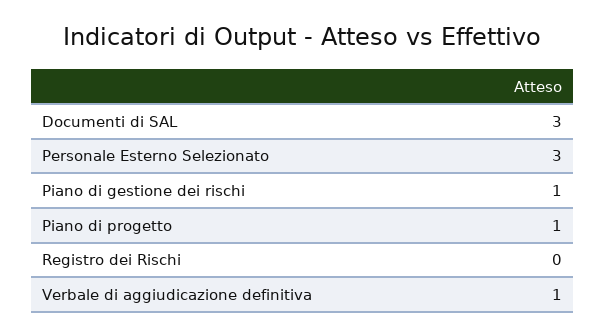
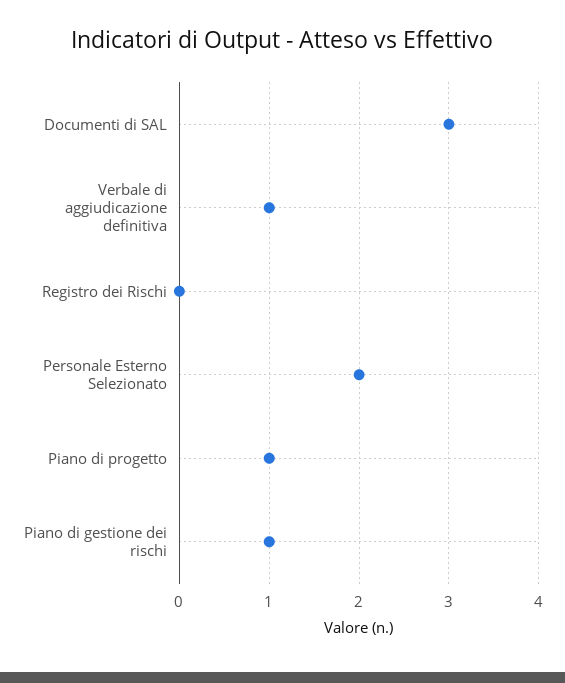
Personale Esterno Selezionato: 3 -> 2

